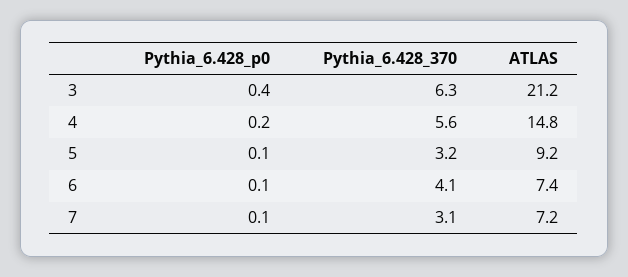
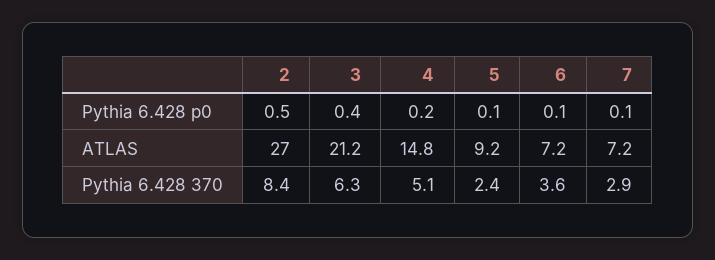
Pythia_6.428_370, 4: 5.6 -> 5.1
Pythia_6.428_370, 5: 3.2 -> 2.4
Pythia_6.428_370, 6: 4.1 -> 3.6
ATLAS, 6: 7.4 -> 7.2
Pythia_6.428_370, 7: 3.1 -> 2.9
Pythia_6.428_p0, 2: none -> 0.5
ATLAS, 2: none -> 27
Pythia_6.428_370, 2: none -> 8.4

